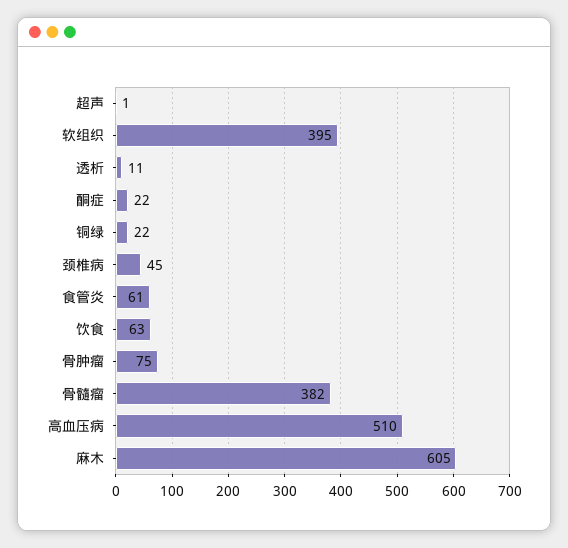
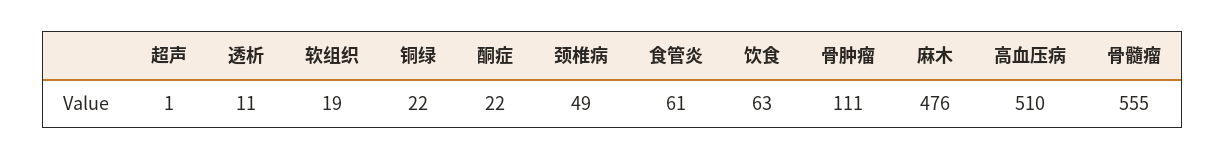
软组织: 395 -> 19
颈椎病: 45 -> 49
骨肿瘤: 75 -> 111
骨髓瘤: 382 -> 555
麻木: 605 -> 476

